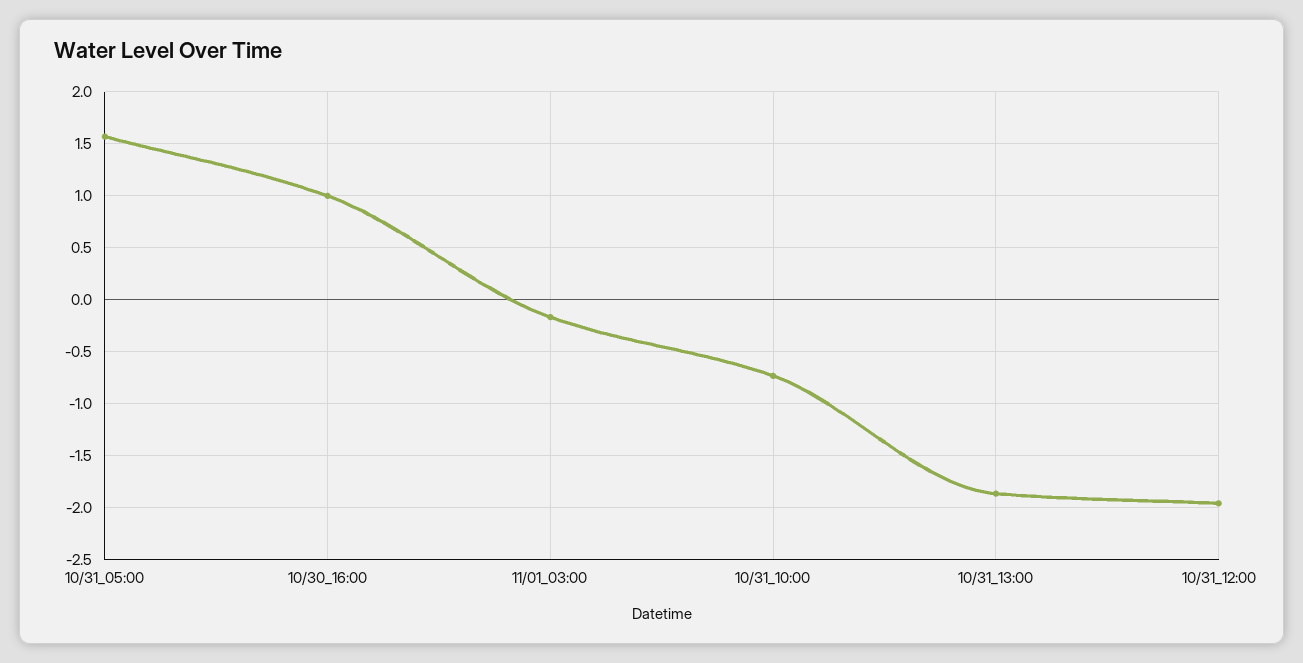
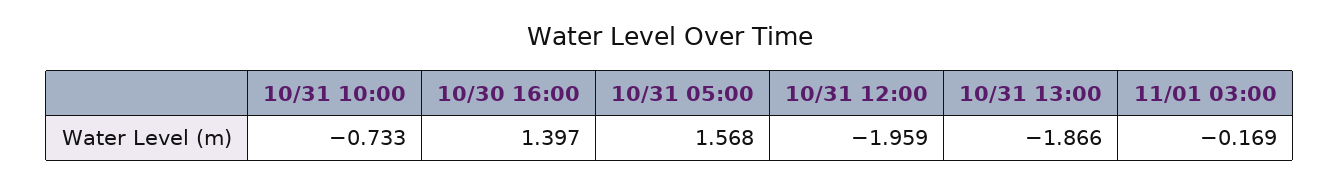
10/30_16:00: 1 -> 1.397

